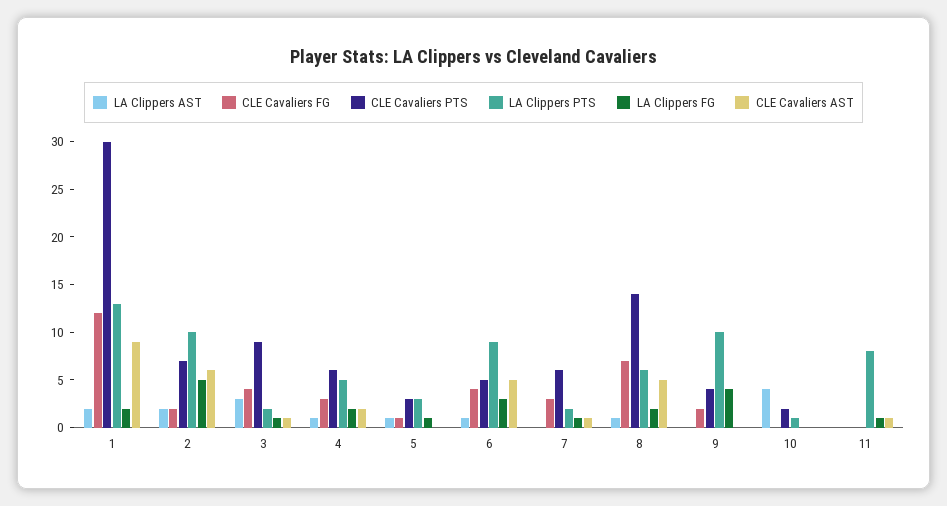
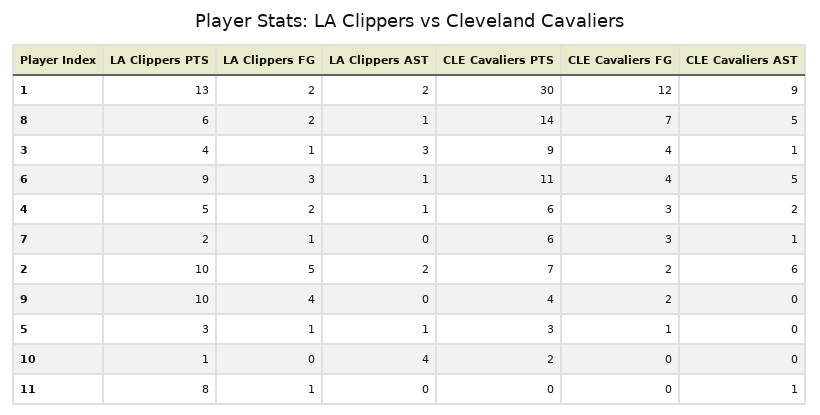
LA Clippers PTS, 3: 2 -> 4
CLE Cavaliers PTS, 6: 5 -> 11

